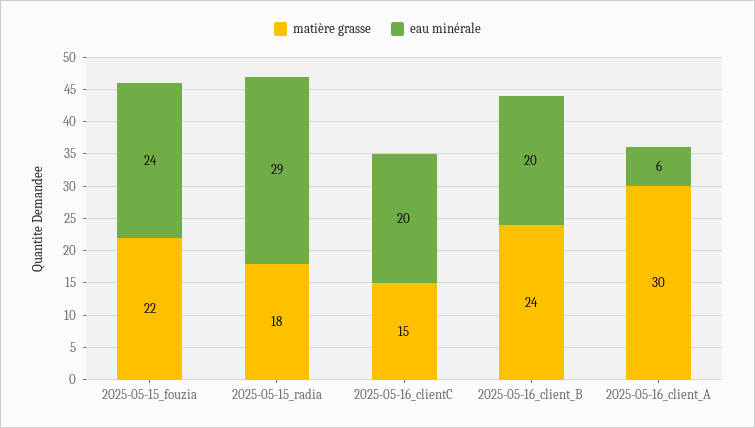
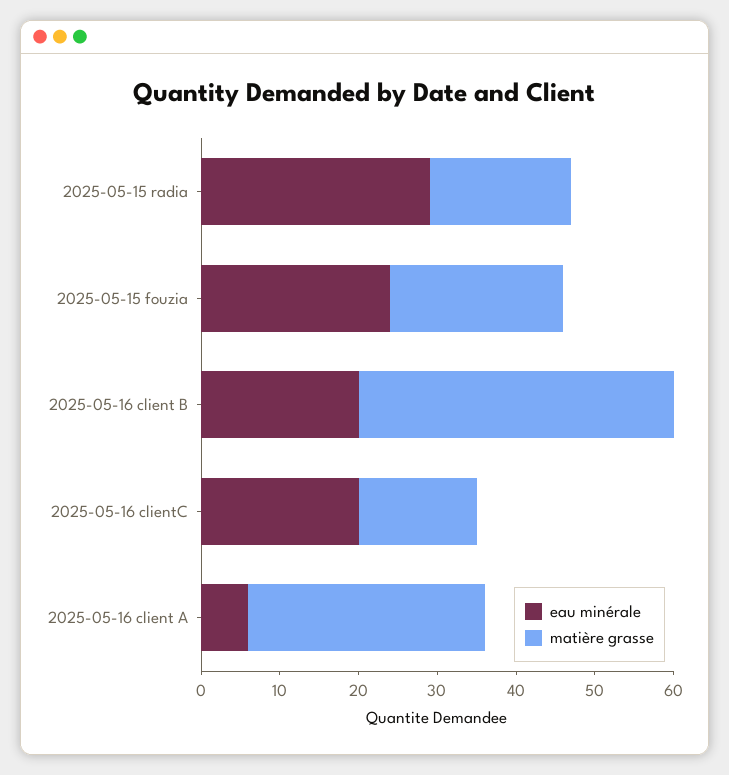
matière grasse, 2025-05-16_client_B: 24 -> 40

